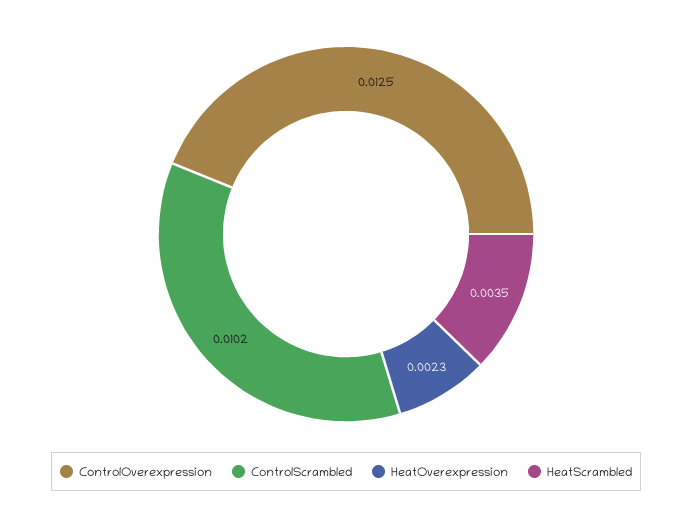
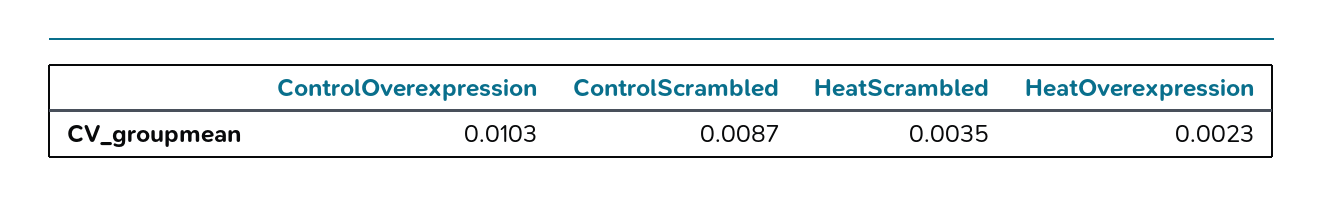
ControlOverexpression: 0.0125 -> 0.0103
ControlScrambled: 0.0102 -> 0.0087

